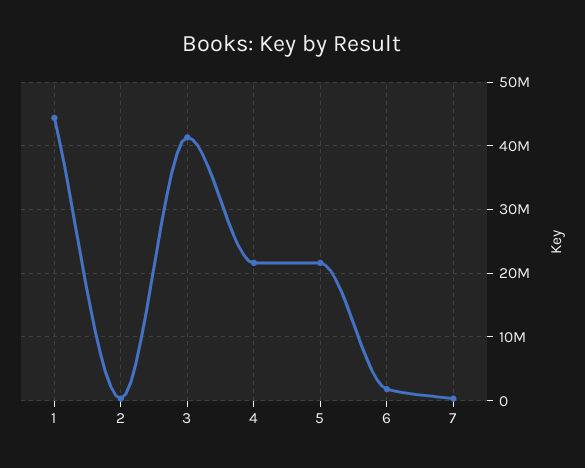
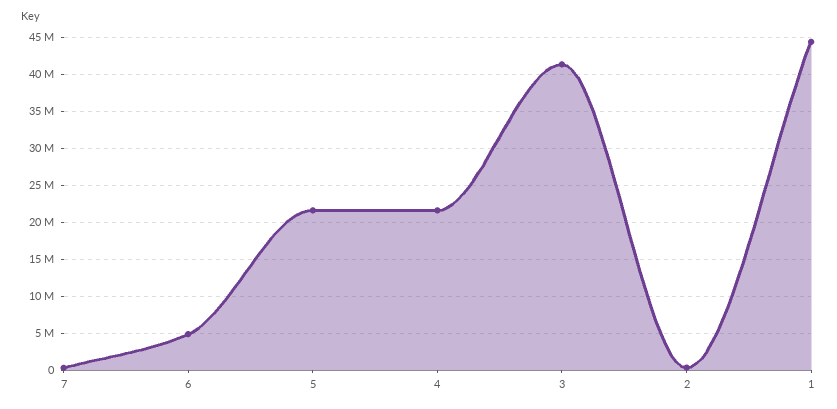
6: 2000000 -> 5000000

